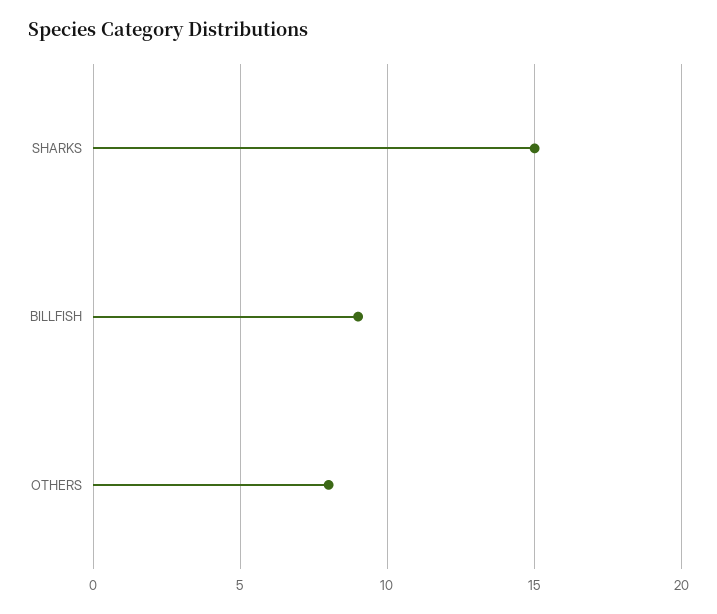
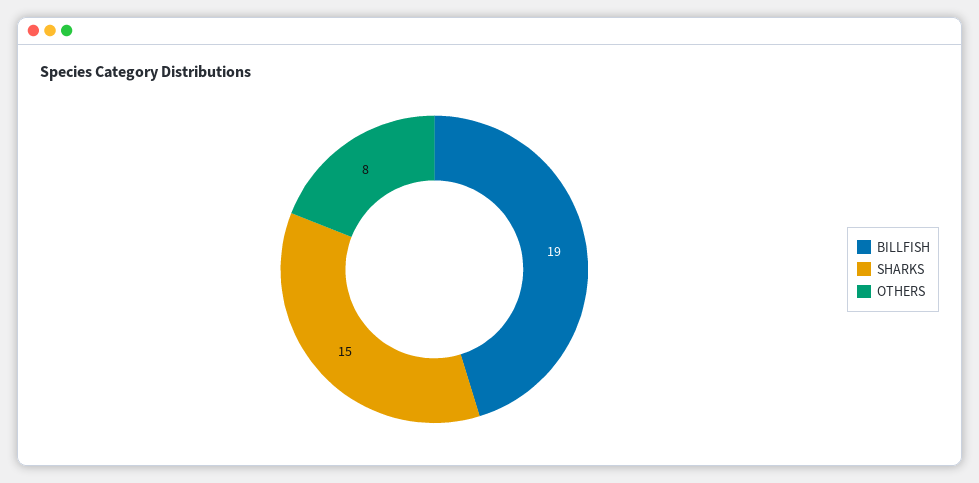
BILLFISH: 9 -> 19

